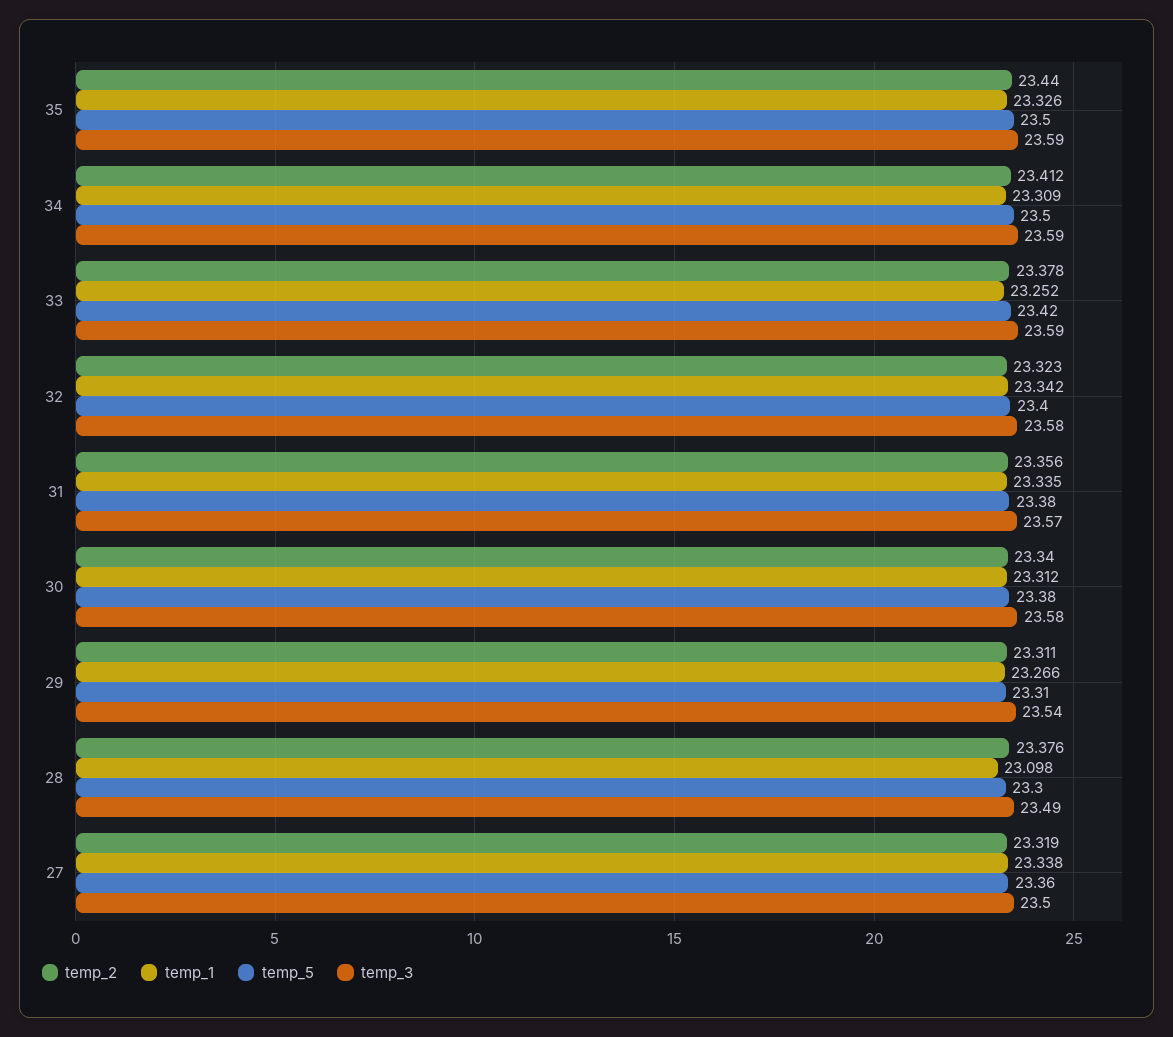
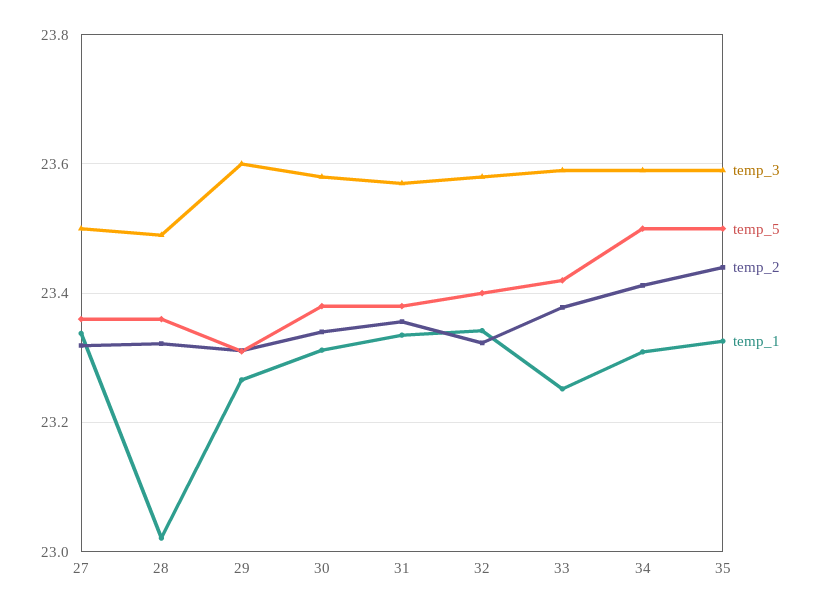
temp_3, 29: 23.54 -> 23.6
temp_2, 28: 23.376 -> 23.32
temp_1, 28: 23.098 -> 23.02
temp_5, 28: 23.3 -> 23.36

